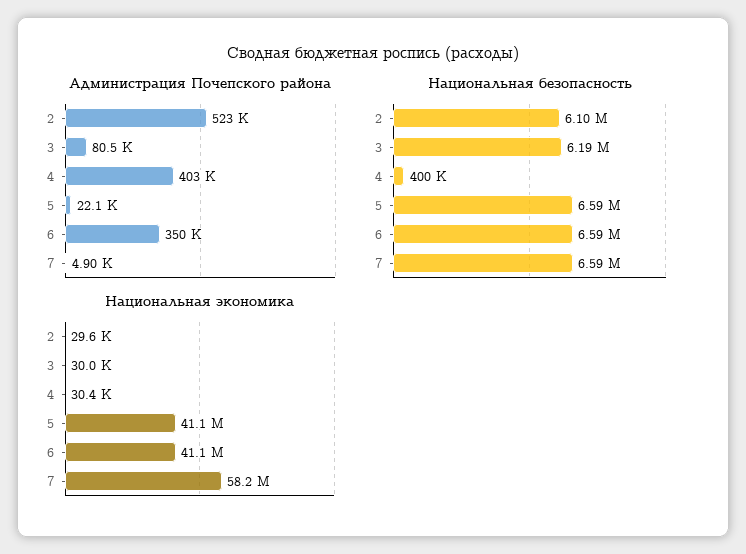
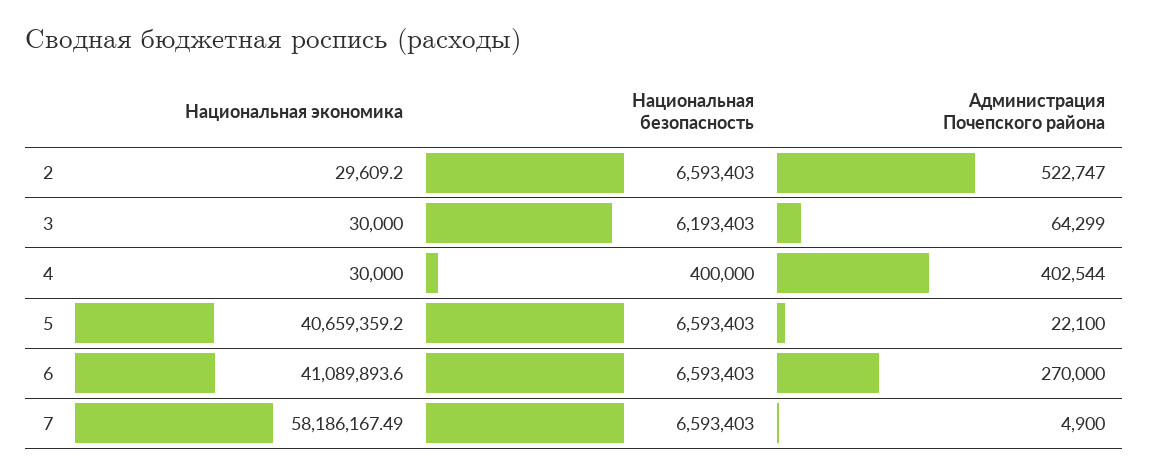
Администрация Почепского района, 3: 80500 -> 64299
Администрация Почепского района, 6: 350000 -> 270000
Национальная безопасность, 2: 6100000 -> 6593403
Национальная экономика, 4: 30400 -> 30000
Национальная экономика, 5: 41100000 -> 40659359.2

